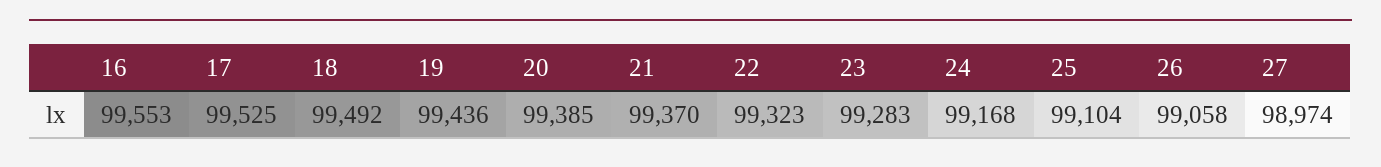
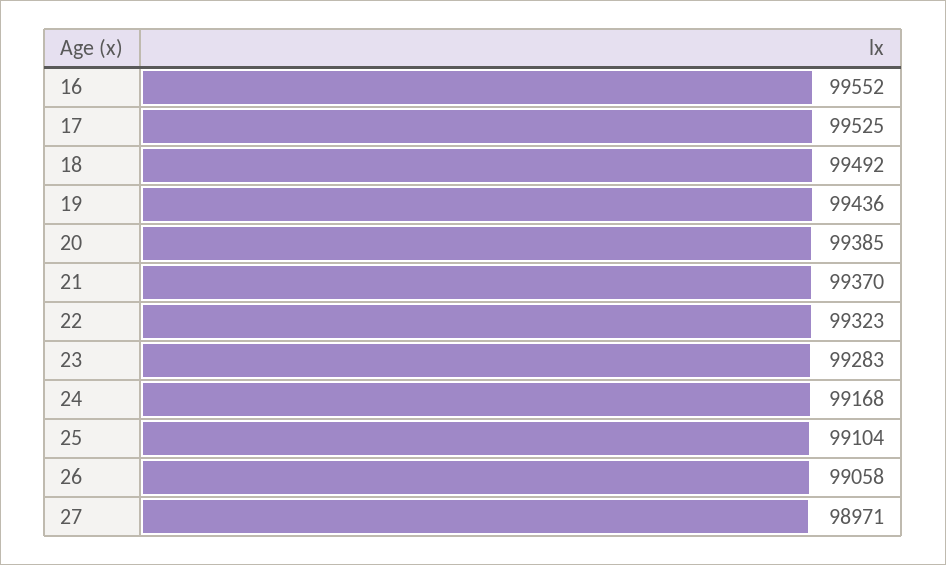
16: 99553 -> 99552
27: 98974 -> 98971

